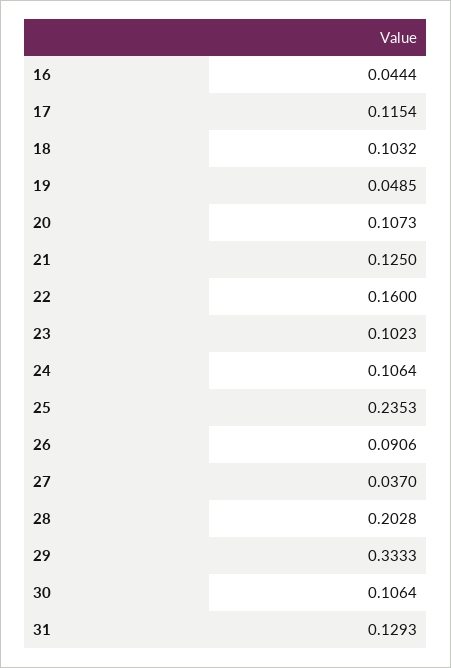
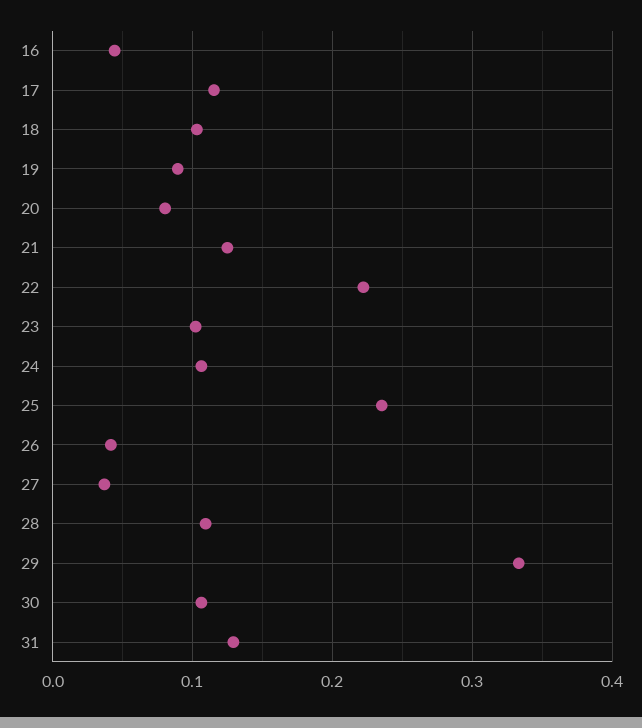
19: 0.0485 -> 0.09
20: 0.1073 -> 0.08
22: 0.16 -> 0.22
26: 0.0906 -> 0.04
28: 0.2028 -> 0.11

